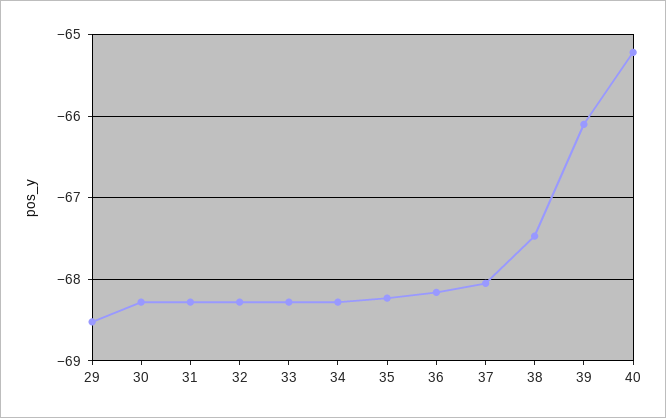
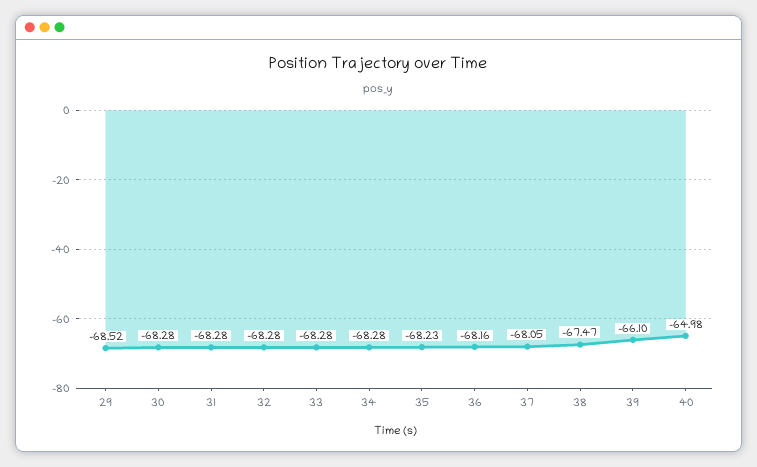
40: -65.2 -> -64.98

